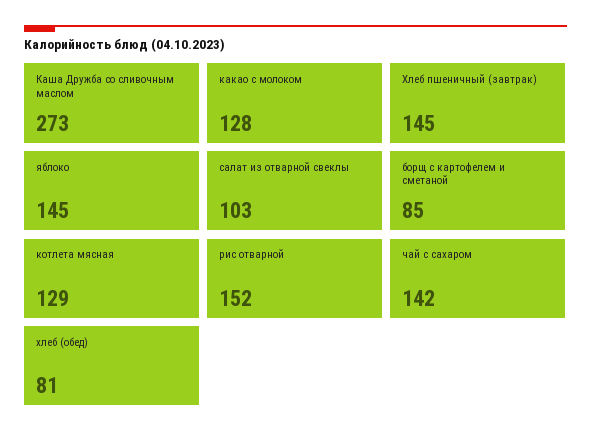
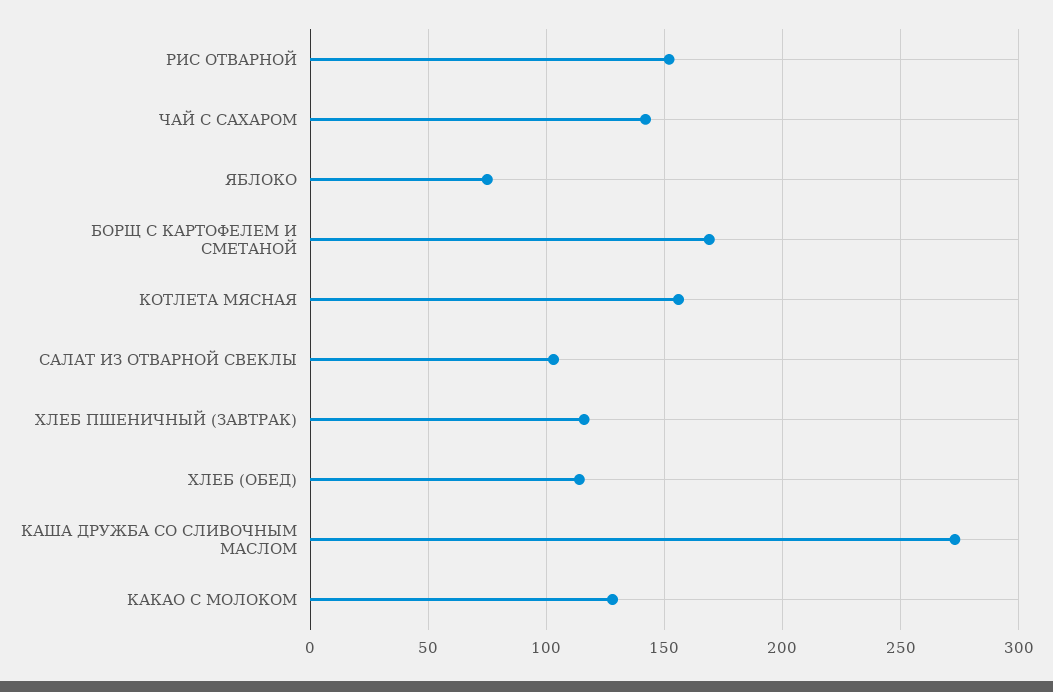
Хлеб пшеничный (завтрак): 145 -> 115
яблоко: 145 -> 75
борщ с картофелем и сметаной: 85 -> 170
котлета мясная: 129 -> 155
хлеб (обед): 81 -> 115

